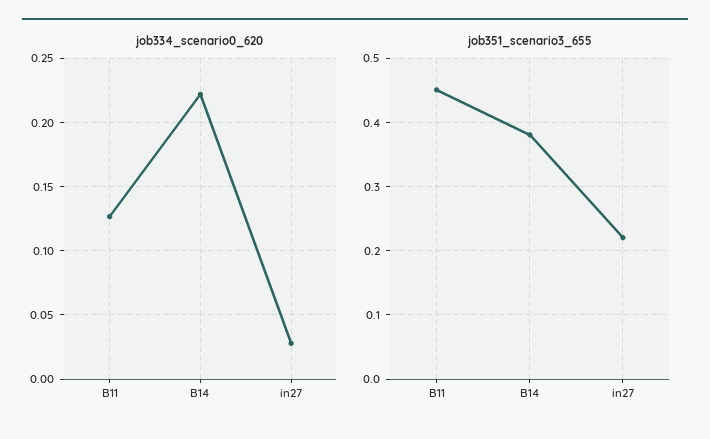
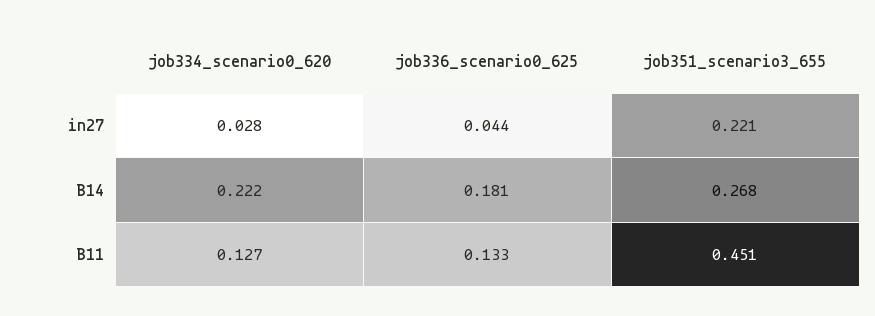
job351_scenario3_655, B14: 0.38 -> 0.268
job336_scenario0_625, in27: none -> 0.044
job336_scenario0_625, B14: none -> 0.181
job336_scenario0_625, B11: none -> 0.133

